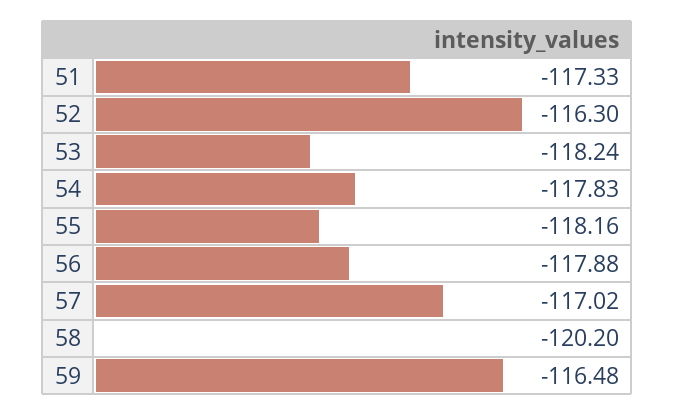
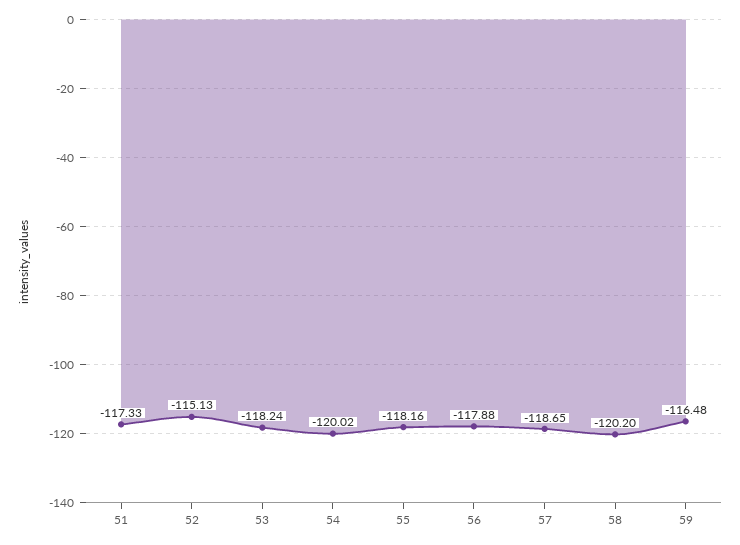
52: -116.3 -> -115.13
54: -117.83 -> -120.02
57: -117.02 -> -118.65

